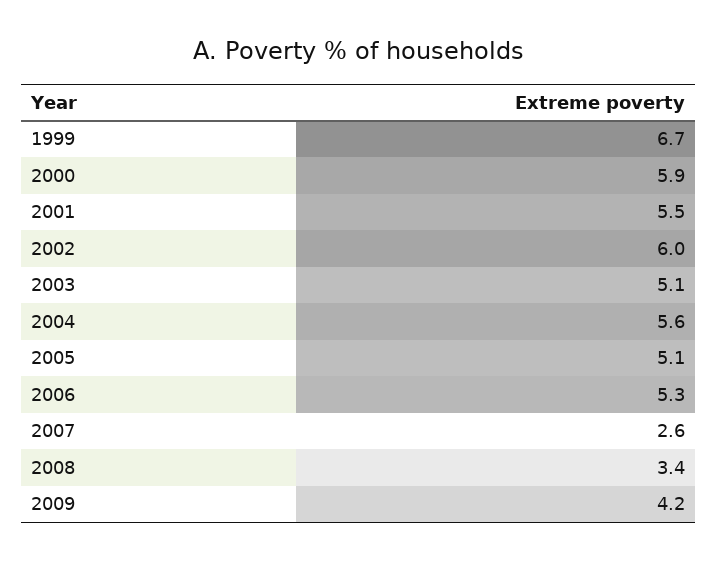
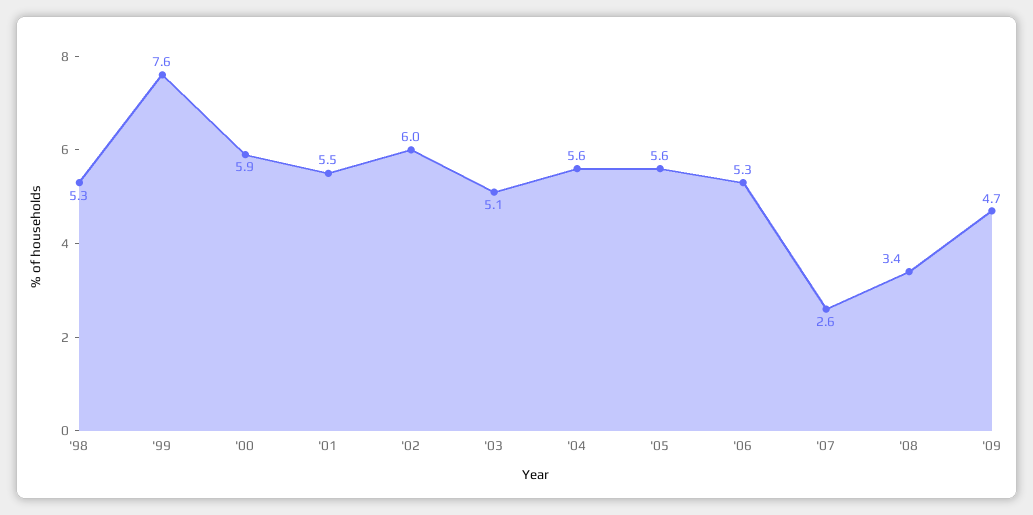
1999: 6.7 -> 7.6
2005: 5.1 -> 5.6
2009: 4.2 -> 4.7
'98: none -> 5.3

